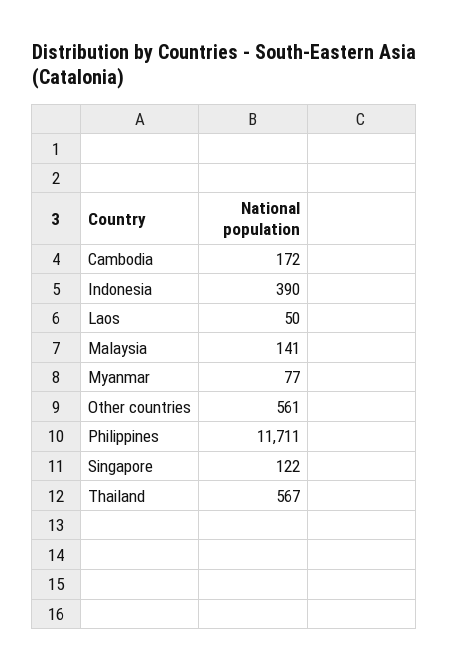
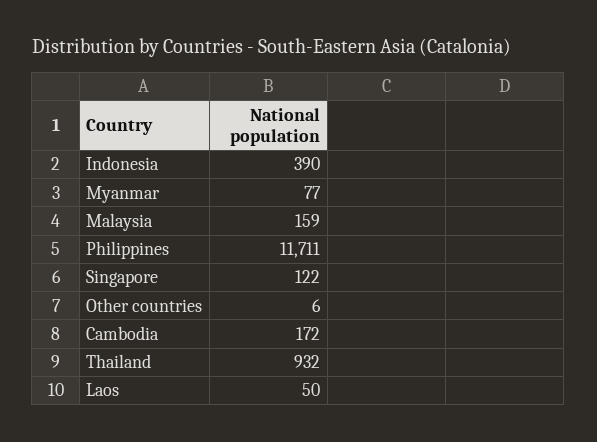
Malaysia: 141 -> 159
Other countries: 561 -> 6
Thailand: 567 -> 932

